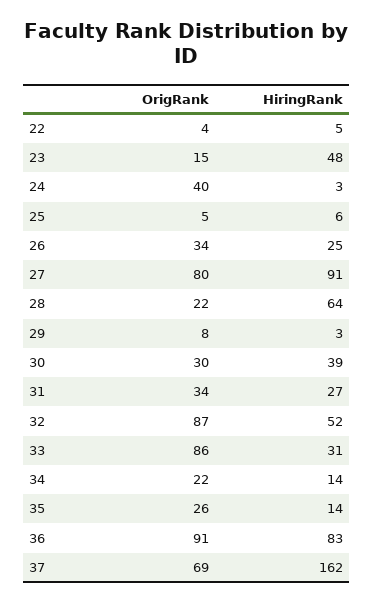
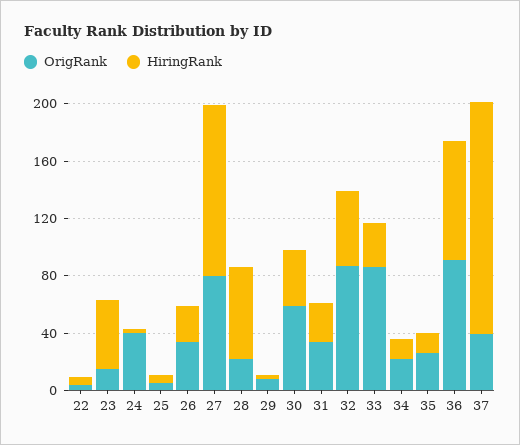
HiringRank, 27: 91 -> 120
OrigRank, 30: 30 -> 60
OrigRank, 37: 69 -> 40

